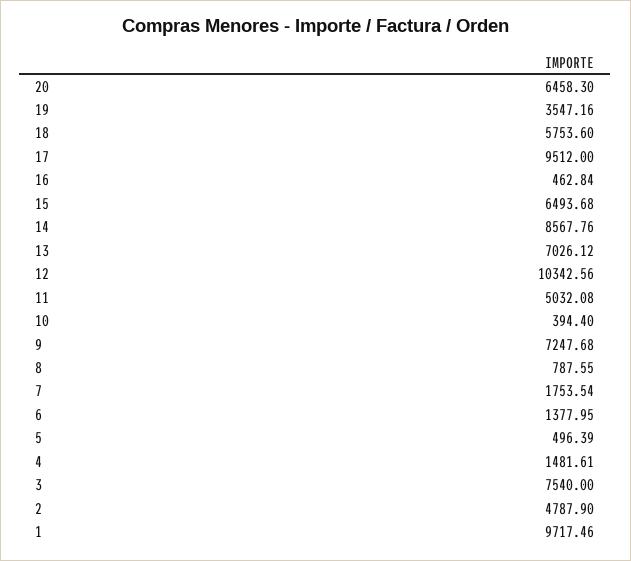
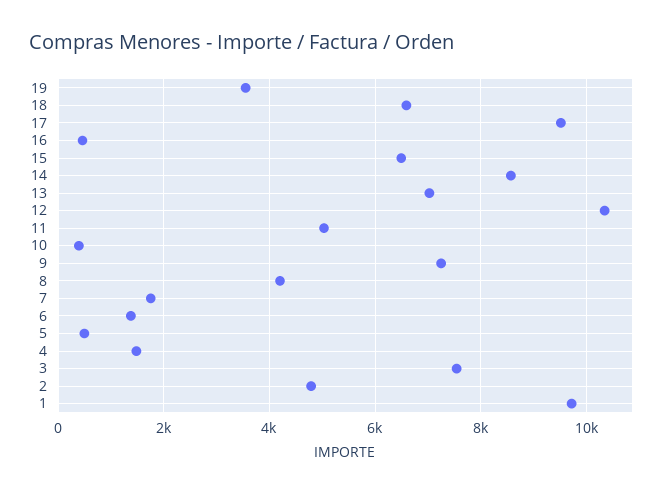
20: 6458.3 -> none
18: 5753.6 -> 6600
8: 787.55 -> 4200

